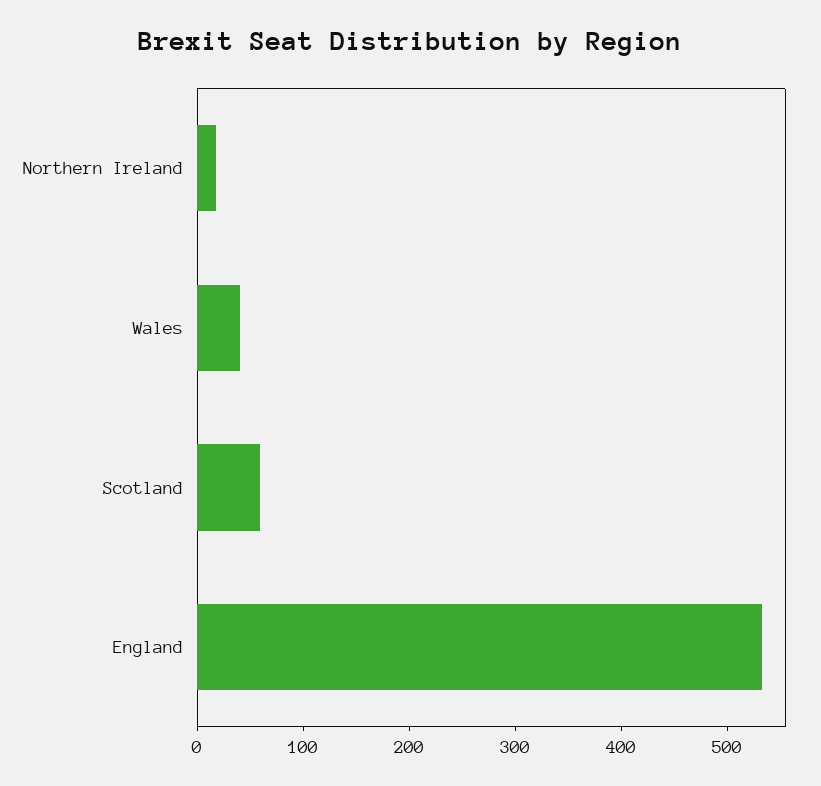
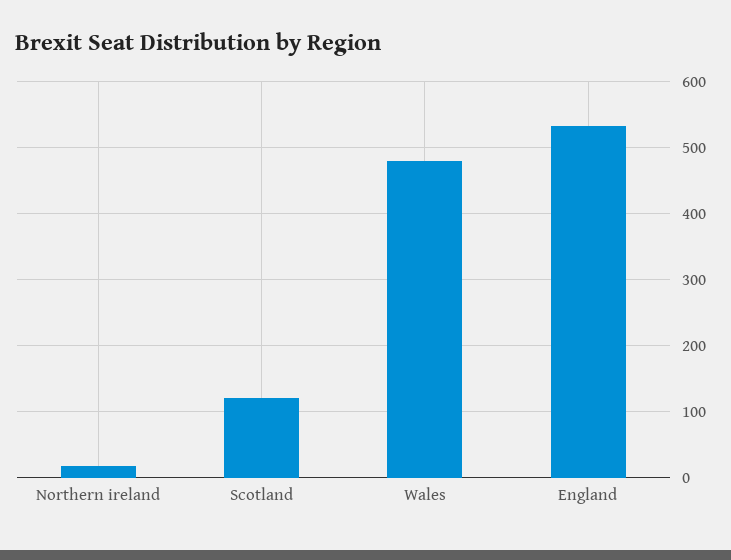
Wales: 40 -> 480
Scotland: 60 -> 120

